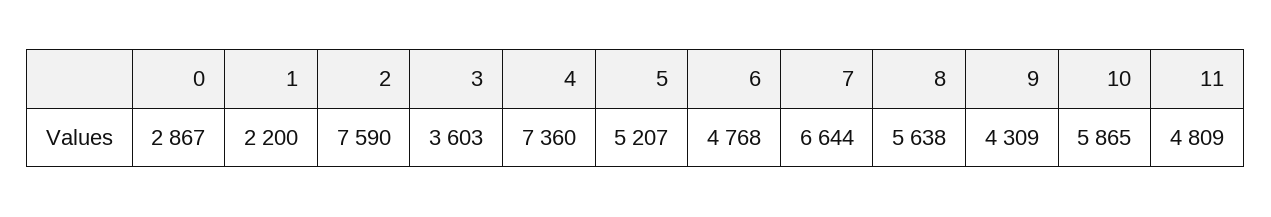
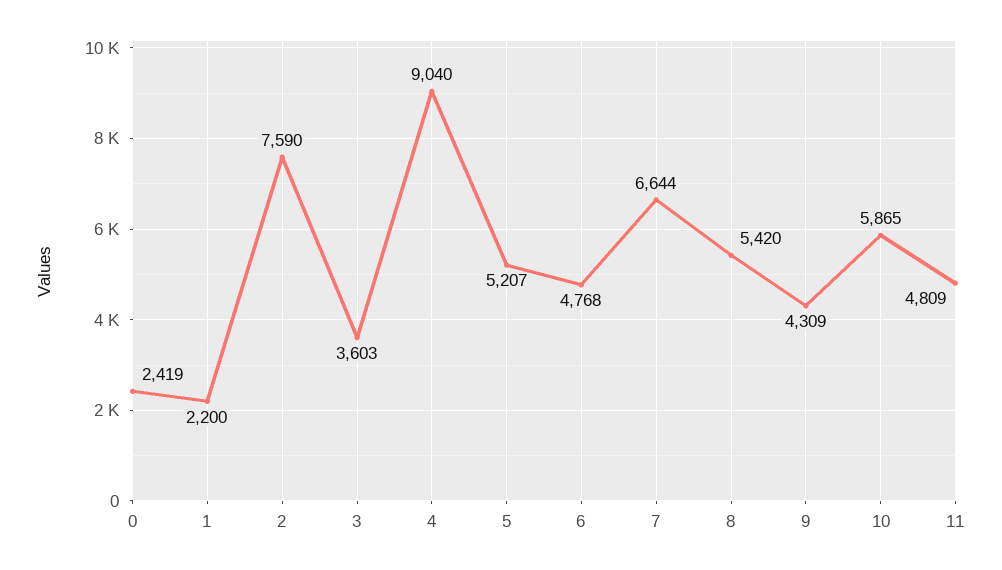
0: 2867 -> 2419
4: 7360 -> 9040
8: 5638 -> 5420

